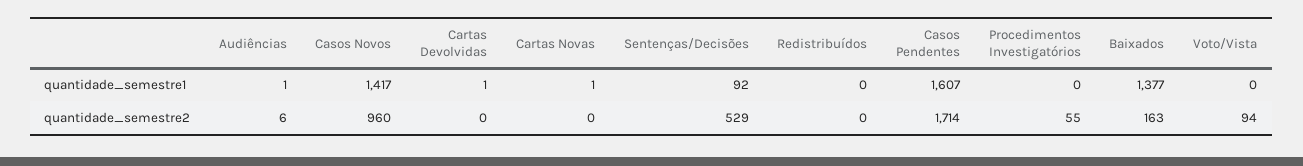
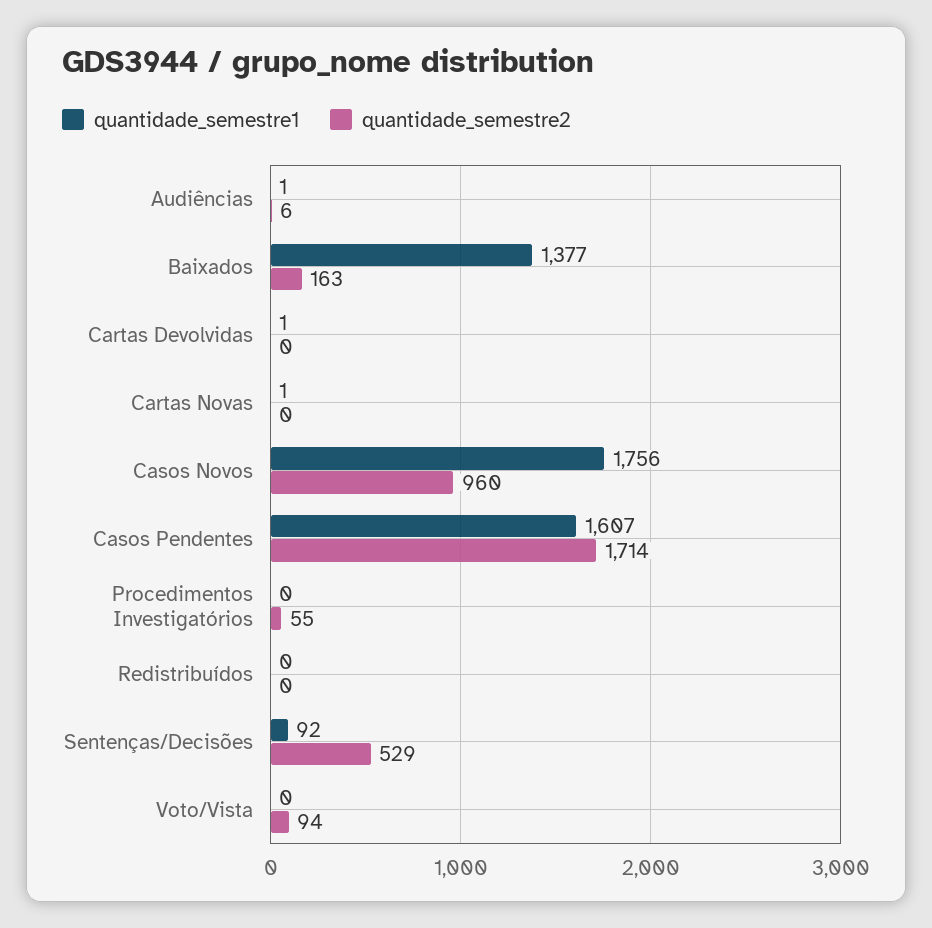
quantidade_semestre1, Casos Novos: 1417 -> 1756

